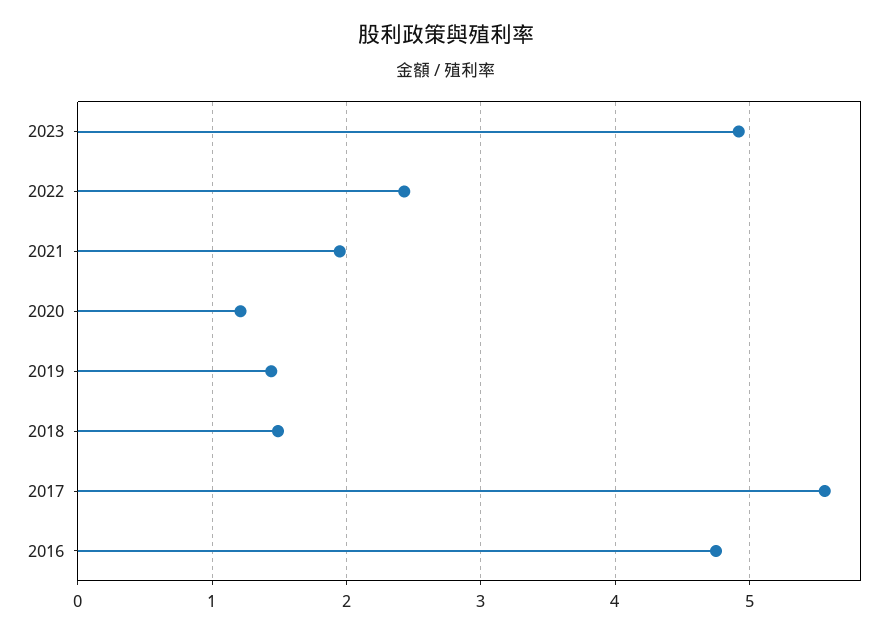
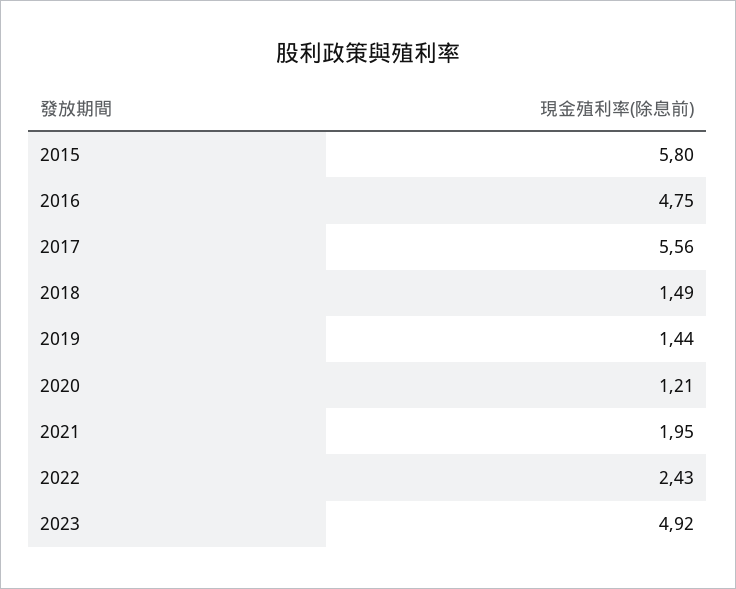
2015: none -> 5.8

